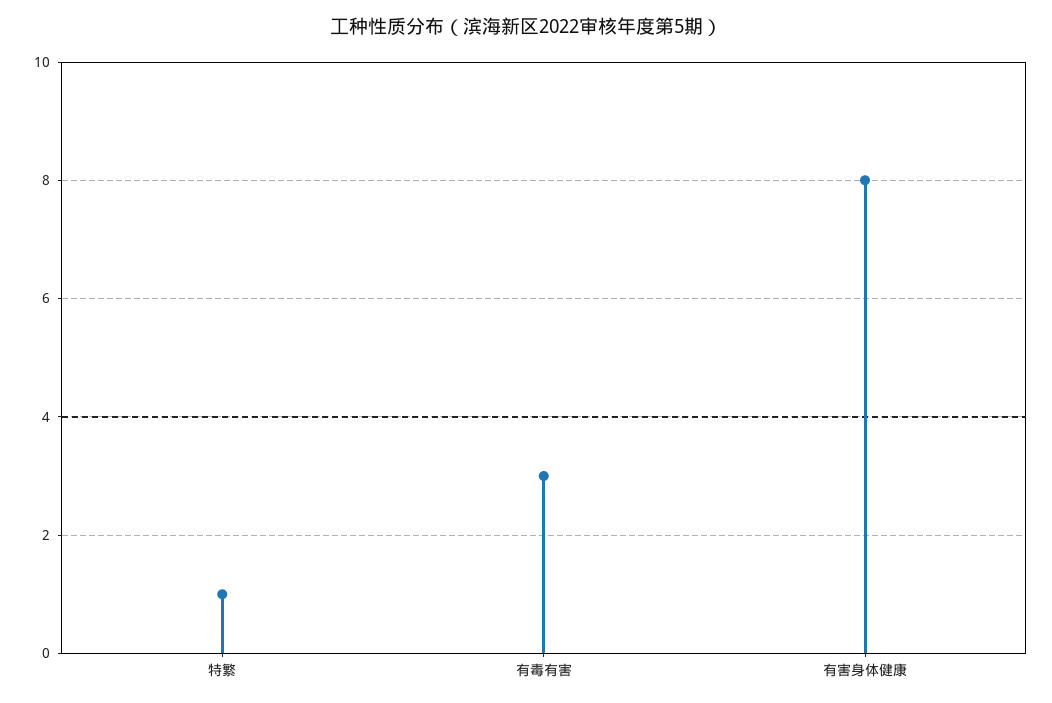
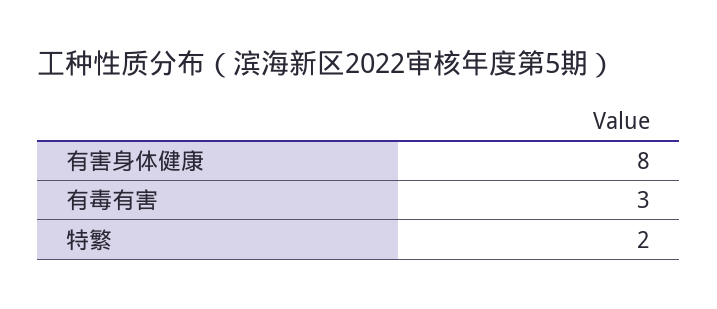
特繁: 1 -> 2

